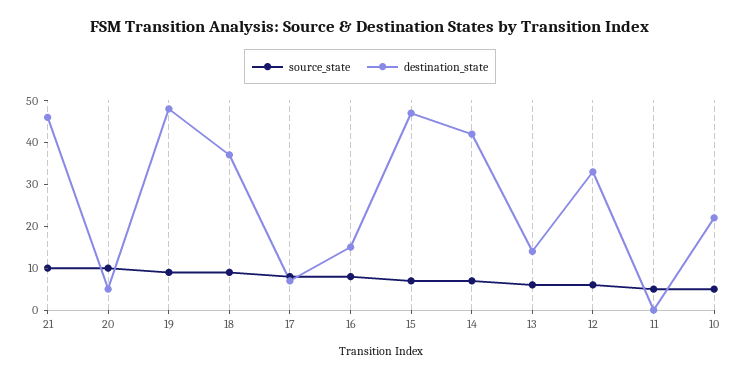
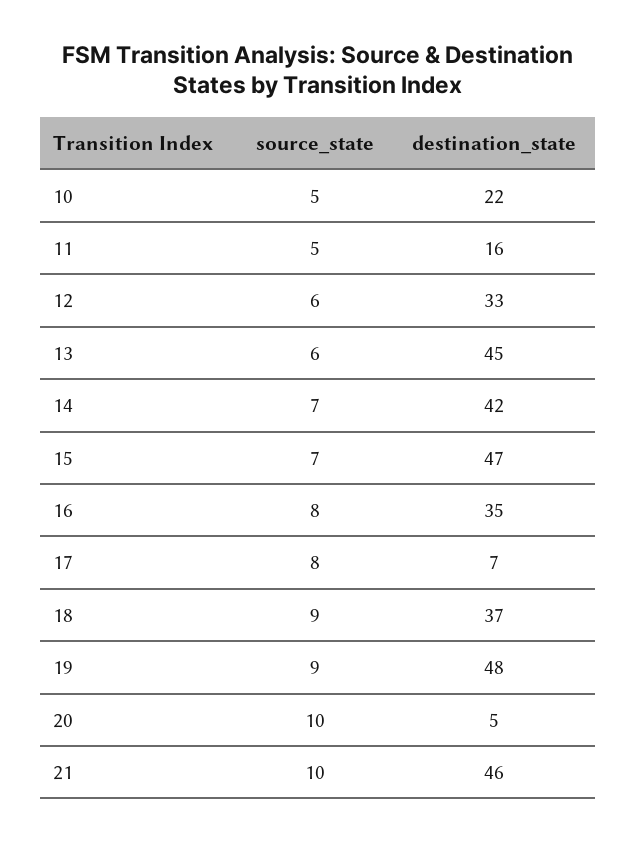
destination_state, 16: 15 -> 35
destination_state, 13: 15 -> 45
destination_state, 11: 0 -> 16

